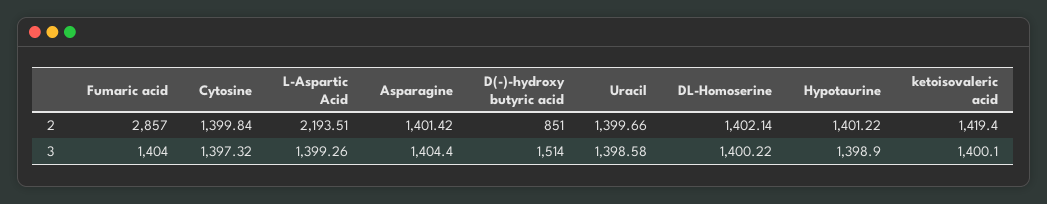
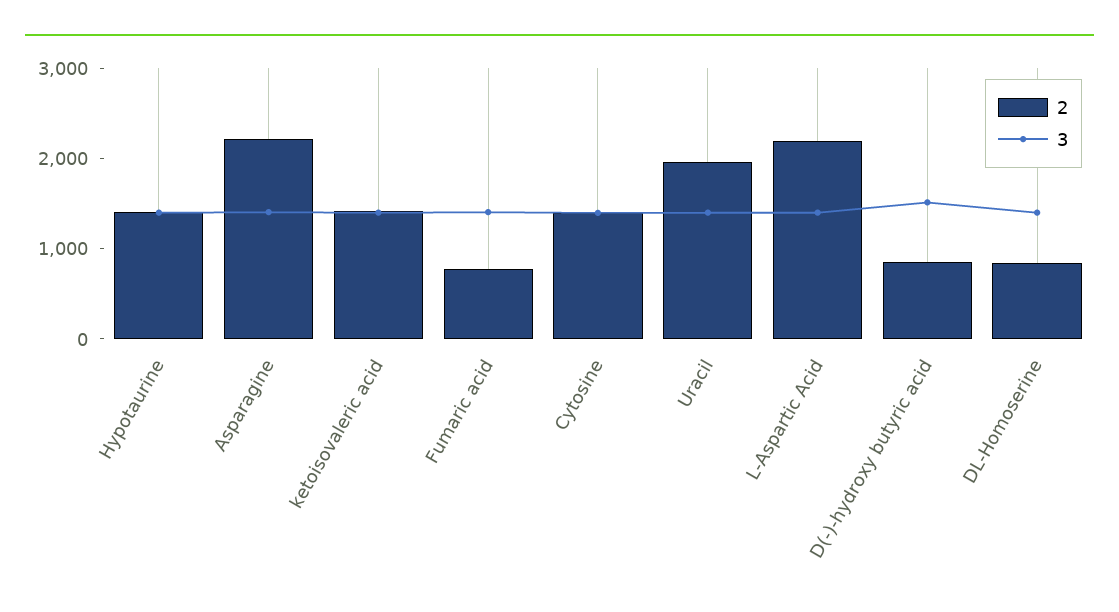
2, Fumaric acid: 2857 -> 800
2, Asparagine: 1401.42 -> 2200
2, Uracil: 1399.66 -> 2000
2, DL-Homoserine: 1402.14 -> 800

